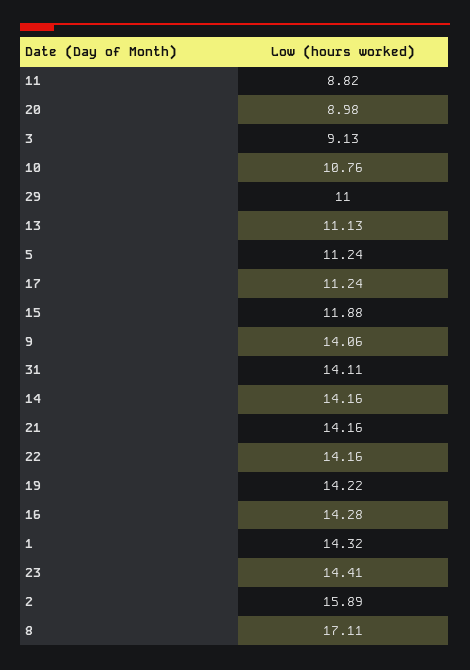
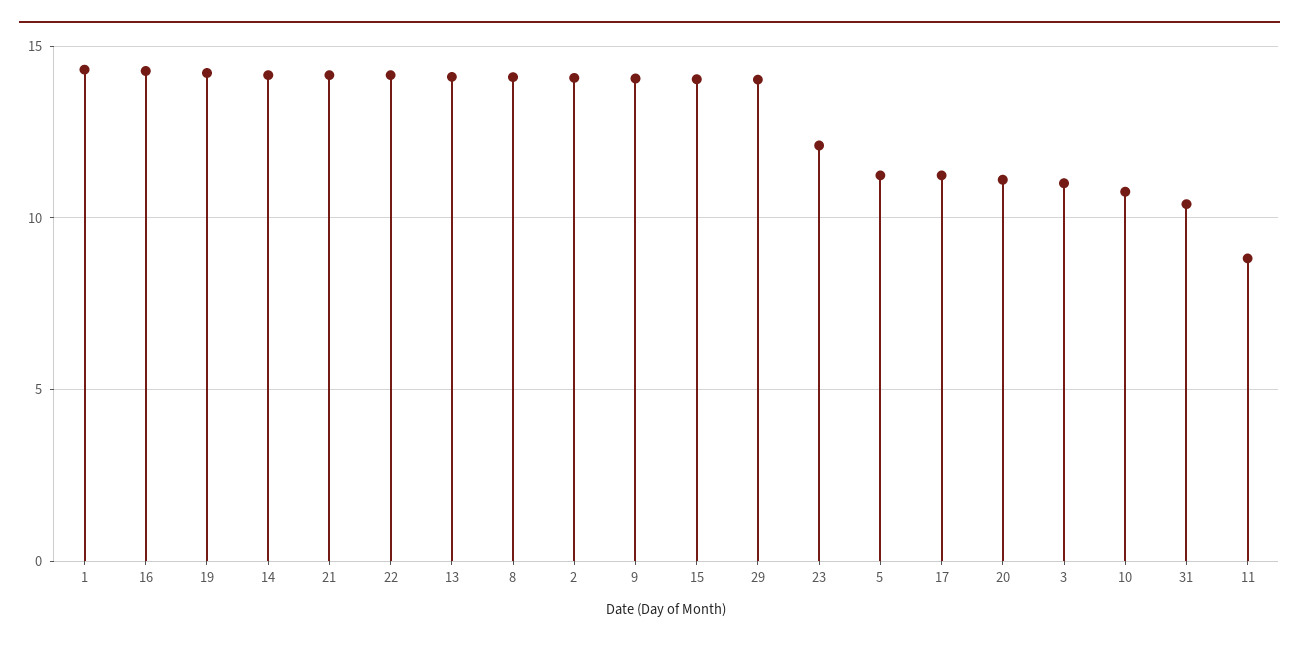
20: 8.98 -> 11
3: 9.13 -> 11
29: 11 -> 14
13: 11.13 -> 14
15: 11.88 -> 14
31: 14.11 -> 10.5
23: 14.41 -> 12
2: 15.89 -> 14
8: 17.11 -> 14

